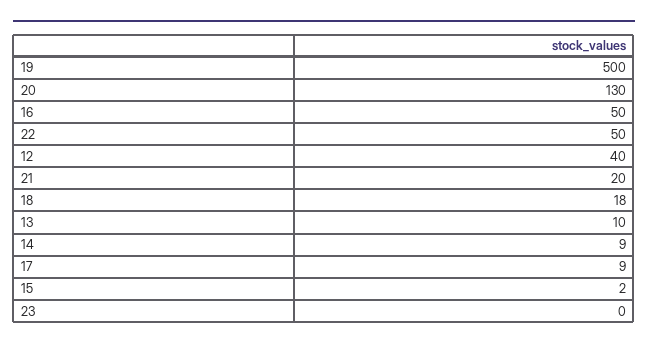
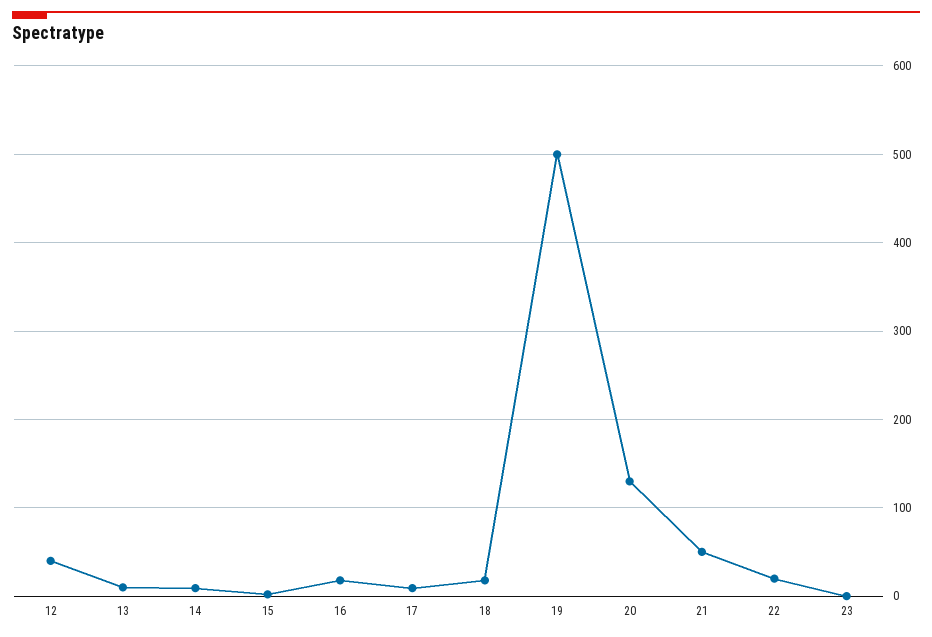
16: 50 -> 20
22: 50 -> 20
21: 20 -> 50

